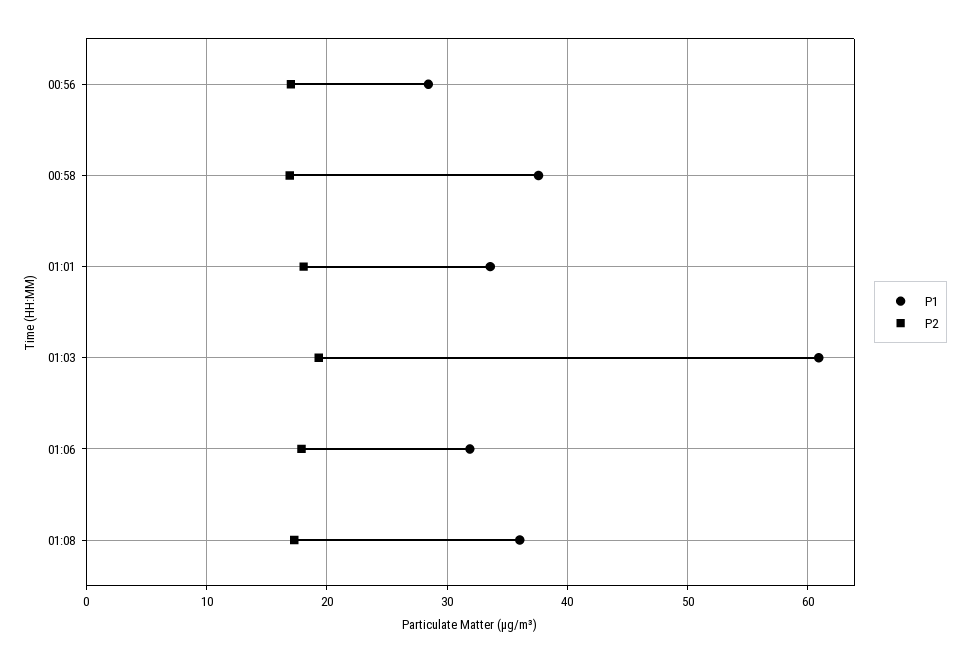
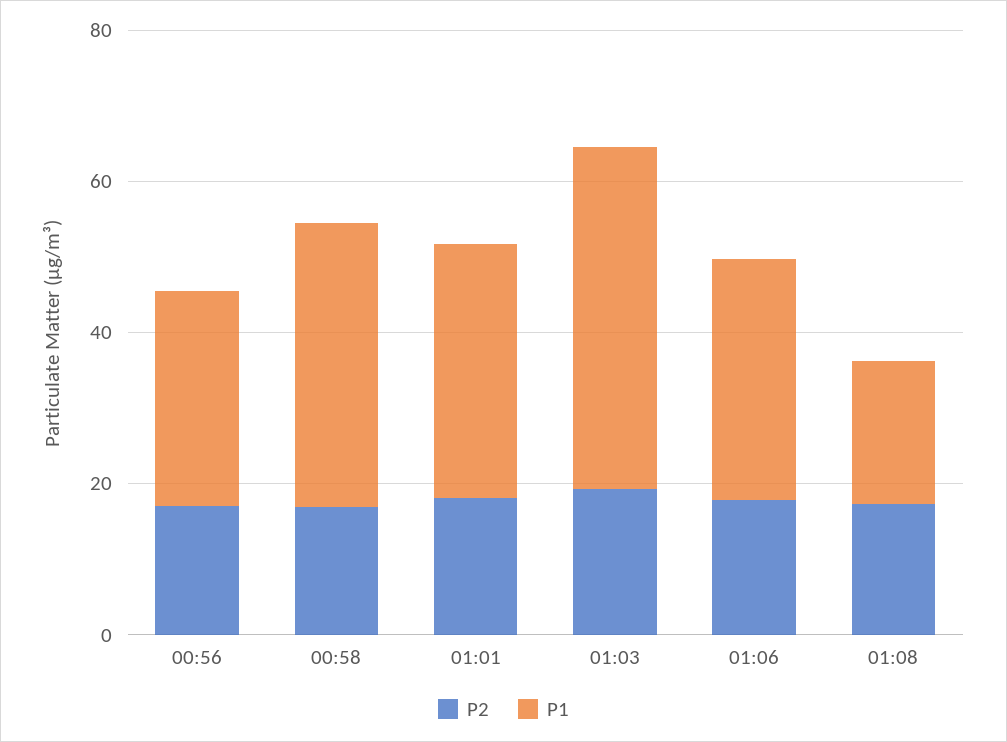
P1, 01:03: 61 -> 45
P1, 01:08: 36 -> 20

